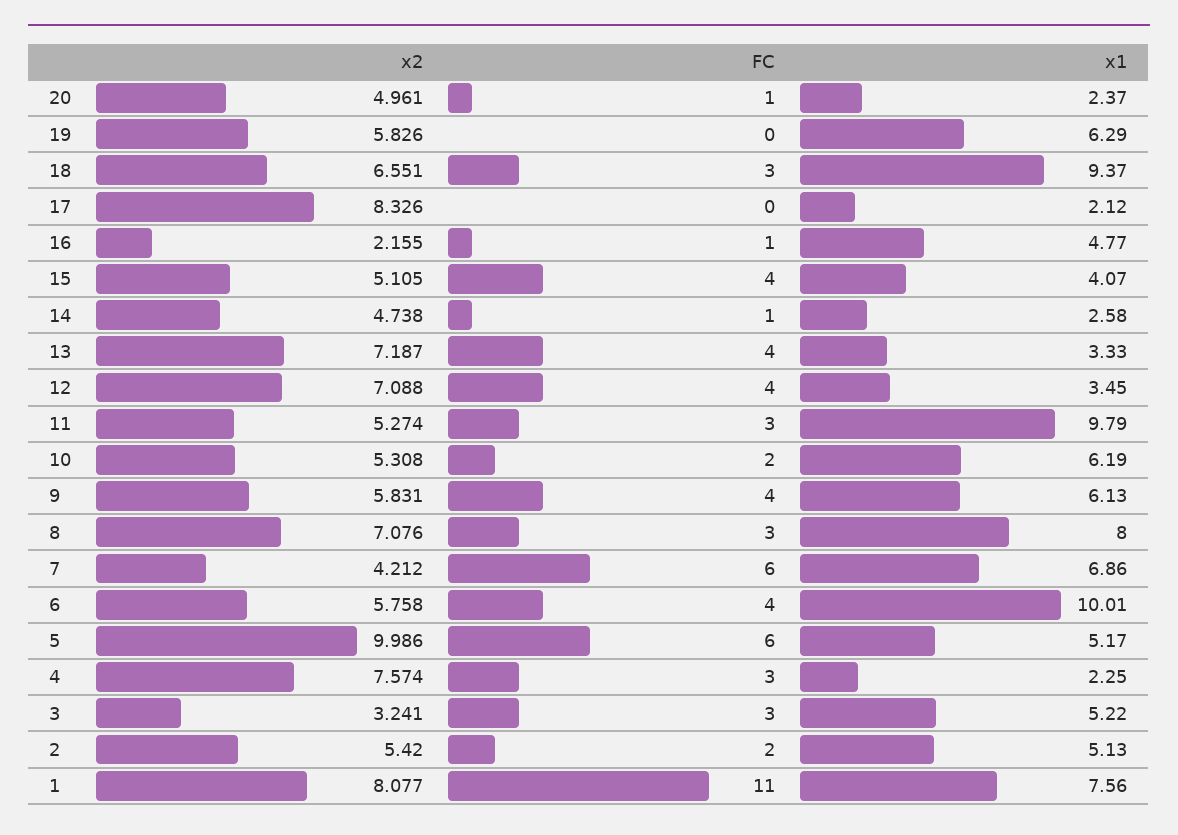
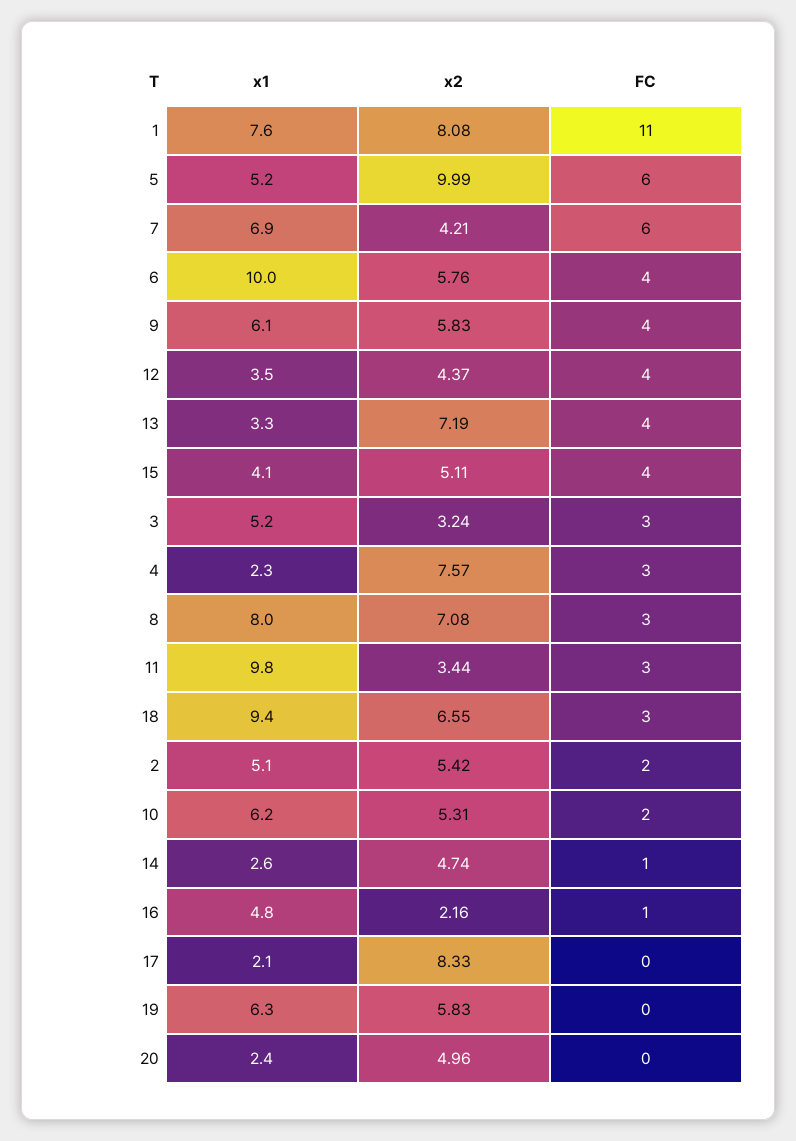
FC, 20: 1 -> 0
x2, 12: 7.088 -> 4.37
x2, 11: 5.274 -> 3.44

